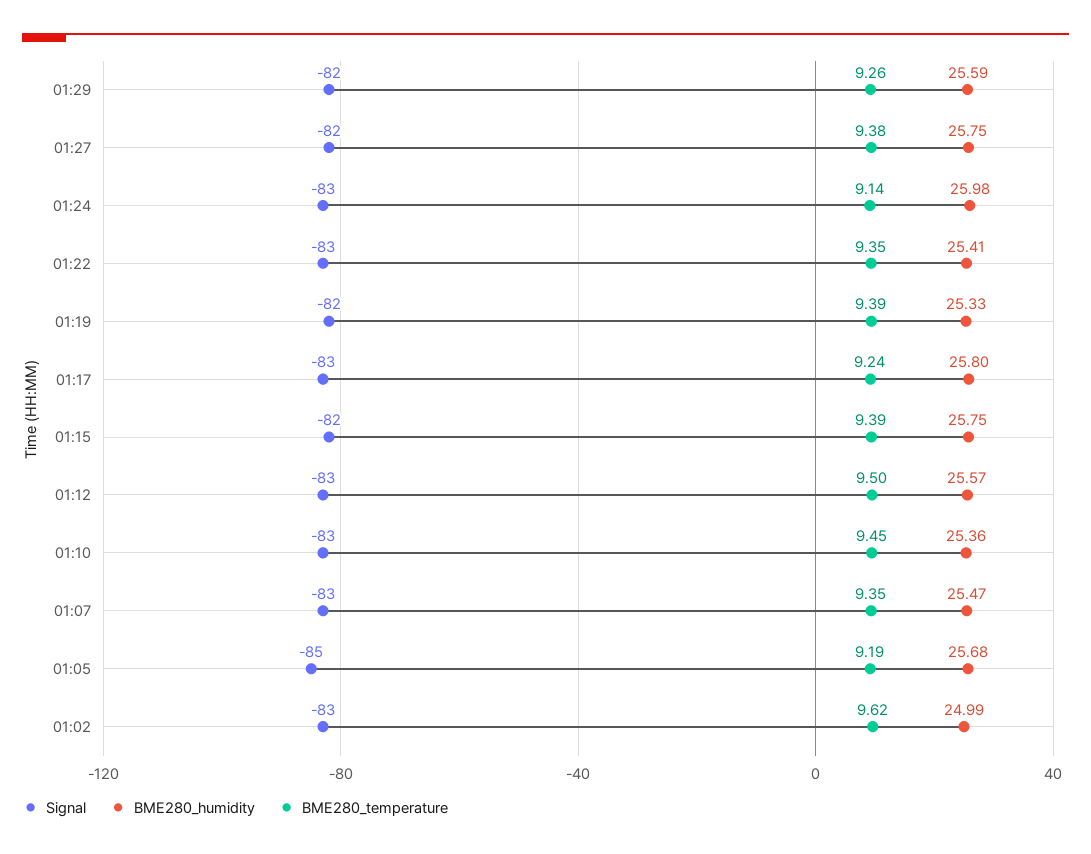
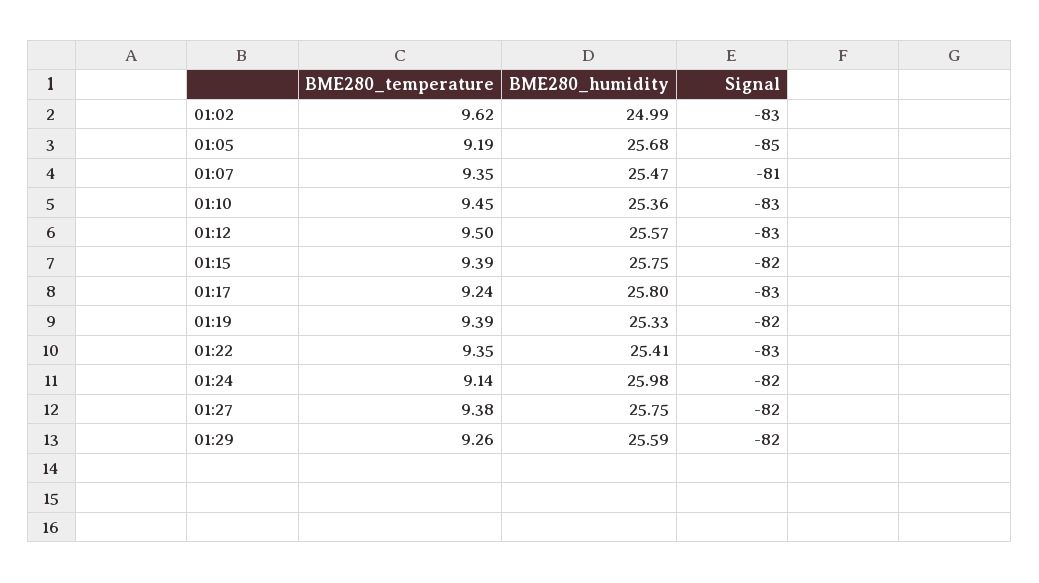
Signal, 01:24: -83 -> -82
Signal, 01:07: -83 -> -81

